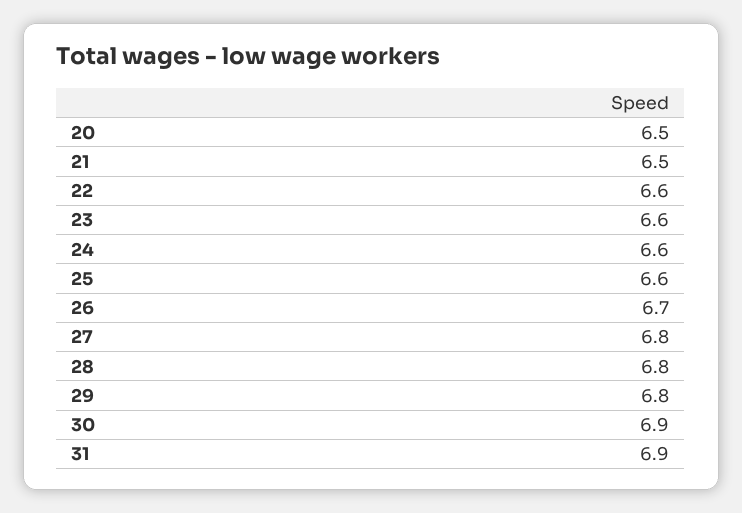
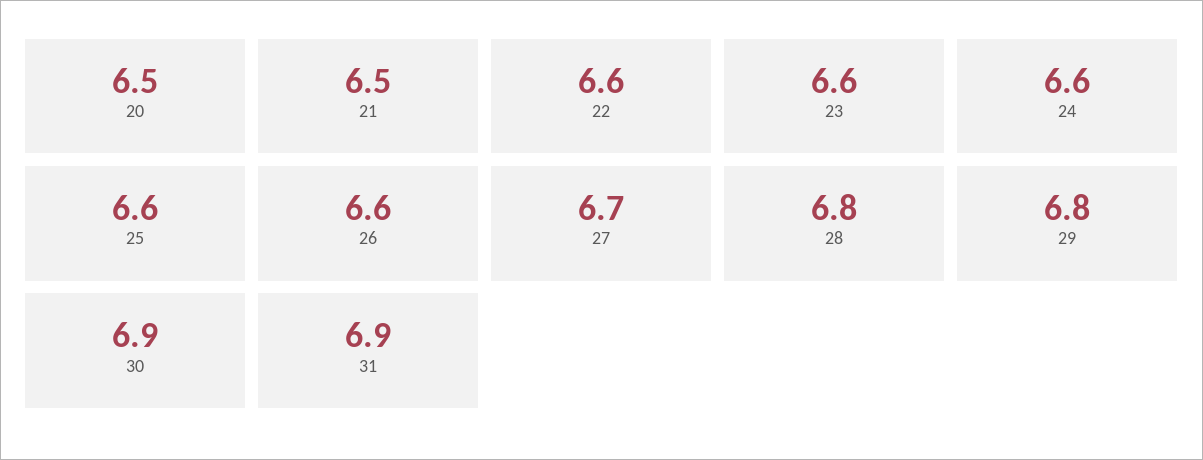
26: 6.7 -> 6.6
27: 6.8 -> 6.7

